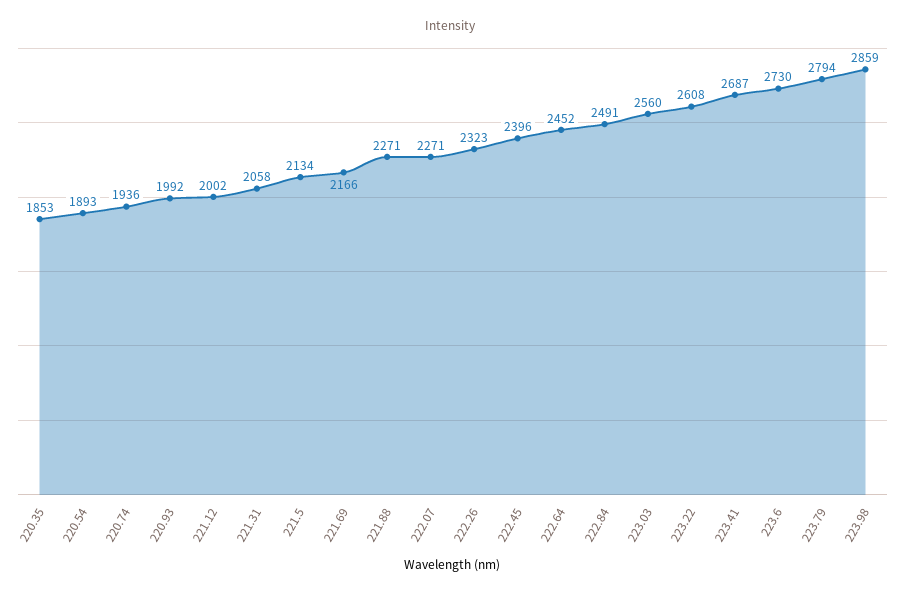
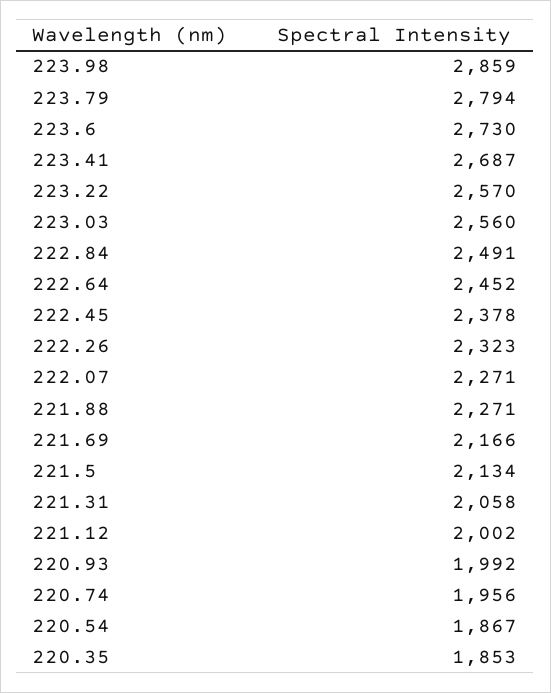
220.54: 1893 -> 1867
220.74: 1936 -> 1956
222.45: 2396 -> 2378
223.22: 2608 -> 2570

